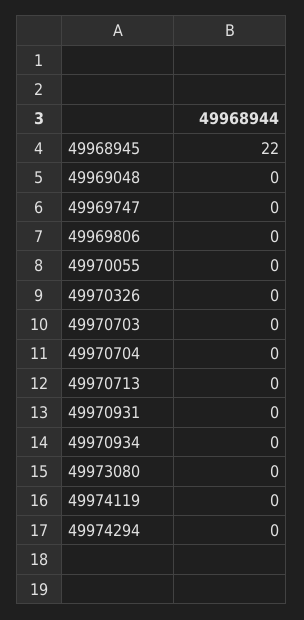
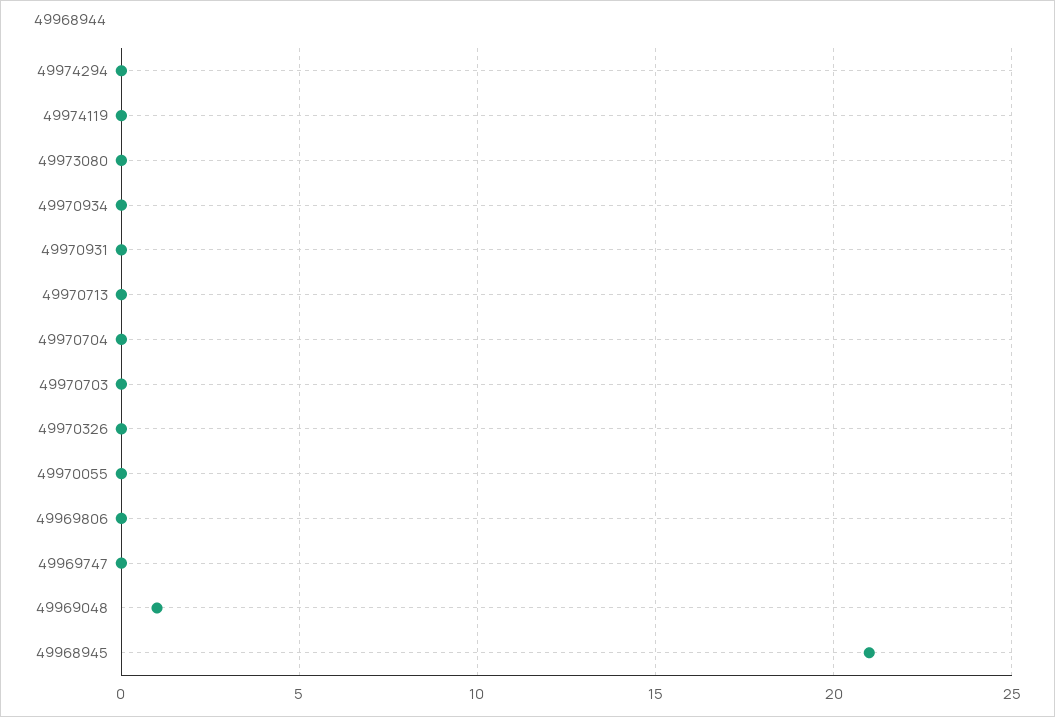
49968945: 22 -> 21
49969048: 0 -> 1

